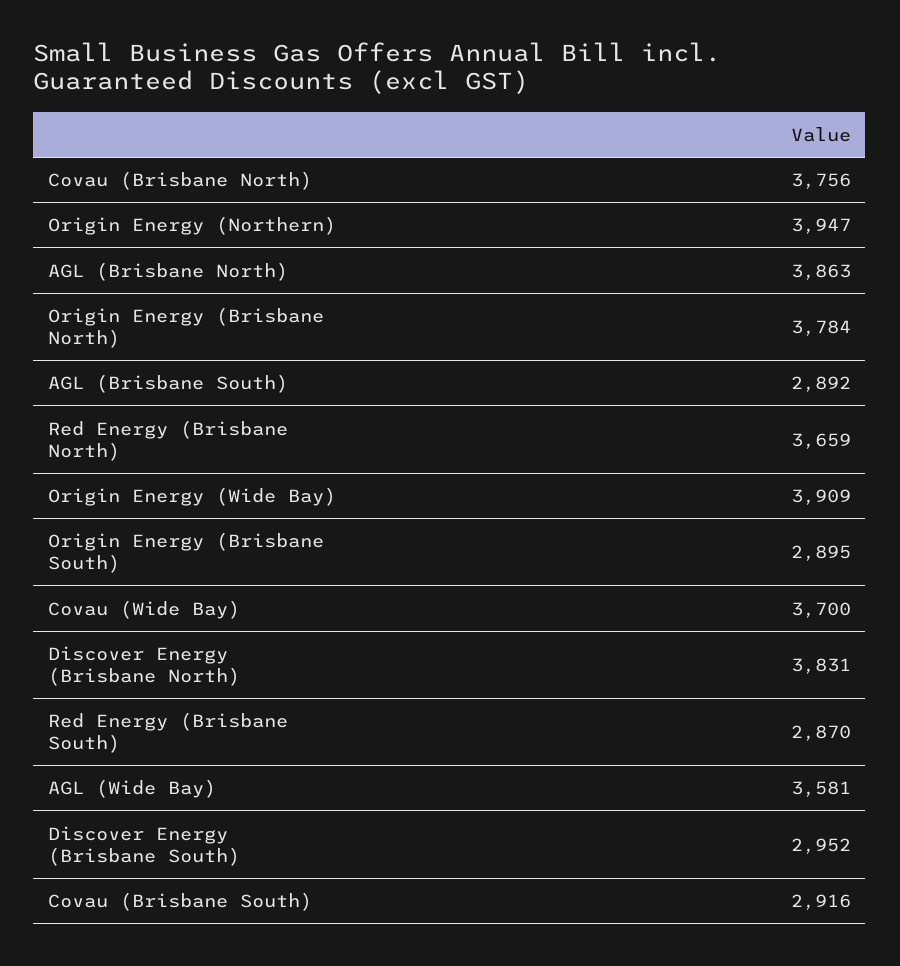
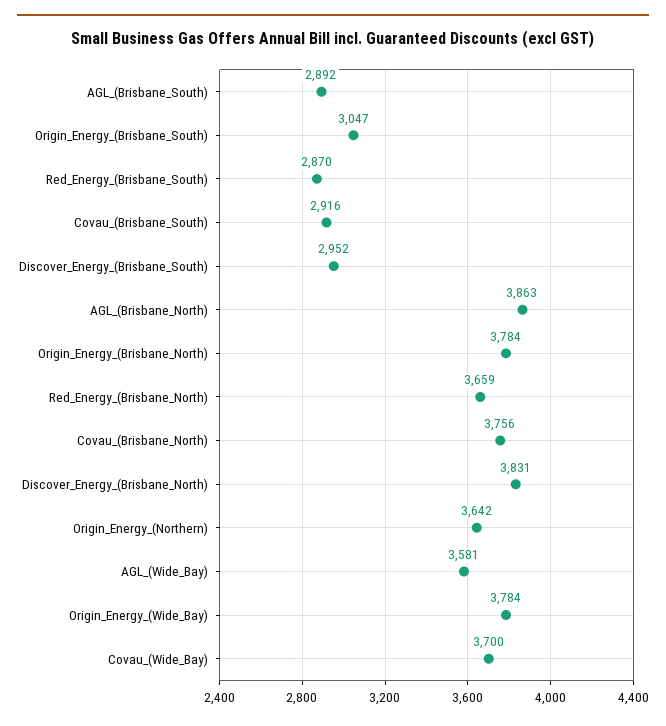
Origin Energy (Northern): 3947 -> 3642
Origin Energy (Wide Bay): 3909 -> 3784
Origin Energy (Brisbane South): 2895 -> 3047

